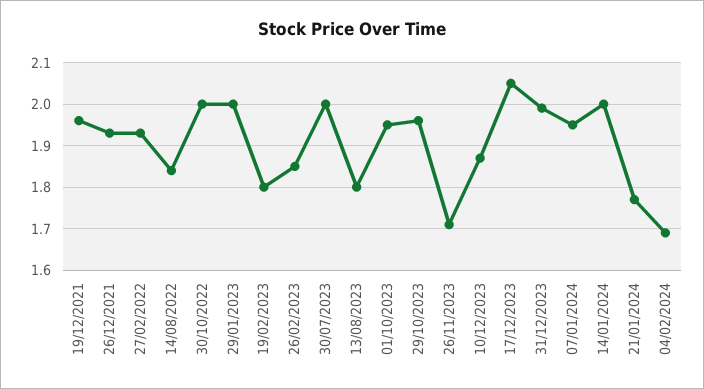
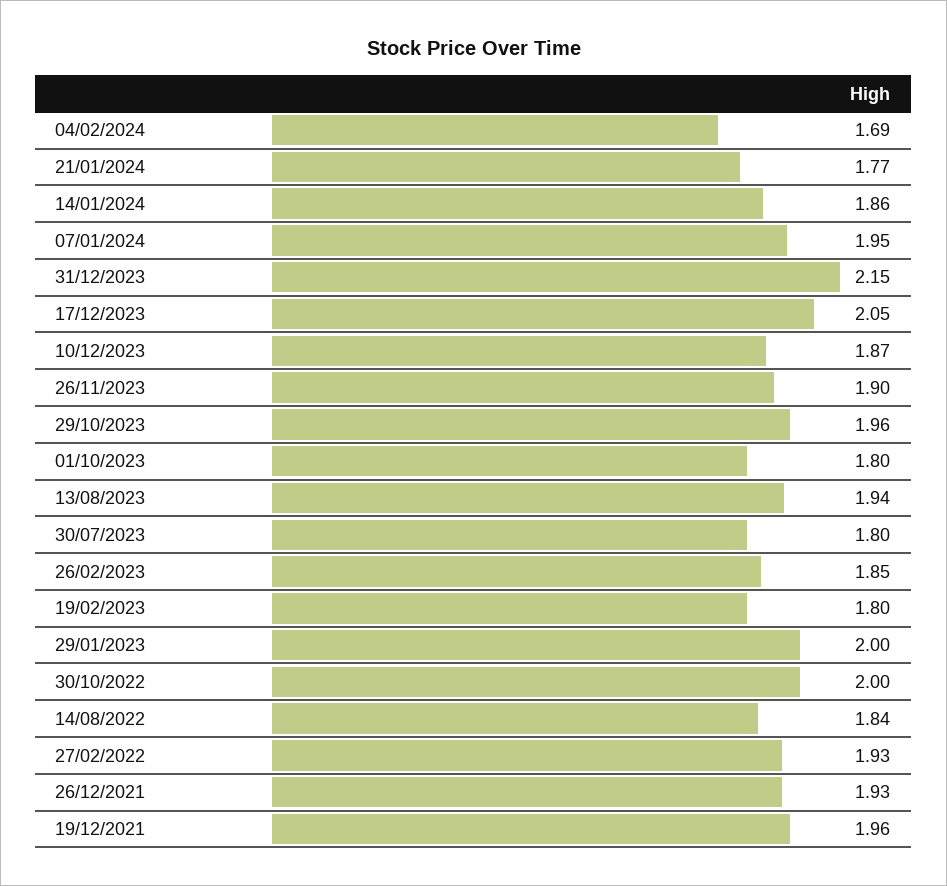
30/07/2023: 2 -> 1.8
13/08/2023: 1.8 -> 1.94
01/10/2023: 1.95 -> 1.8
26/11/2023: 1.7 -> 1.9
31/12/2023: 2 -> 2.15
14/01/2024: 2 -> 1.86

